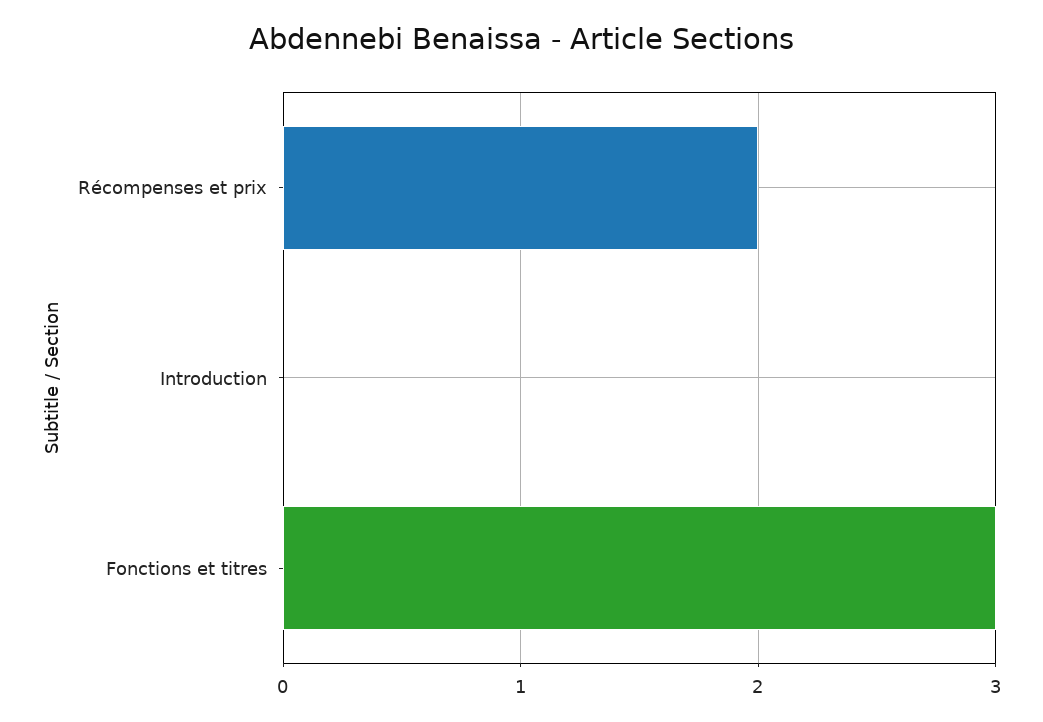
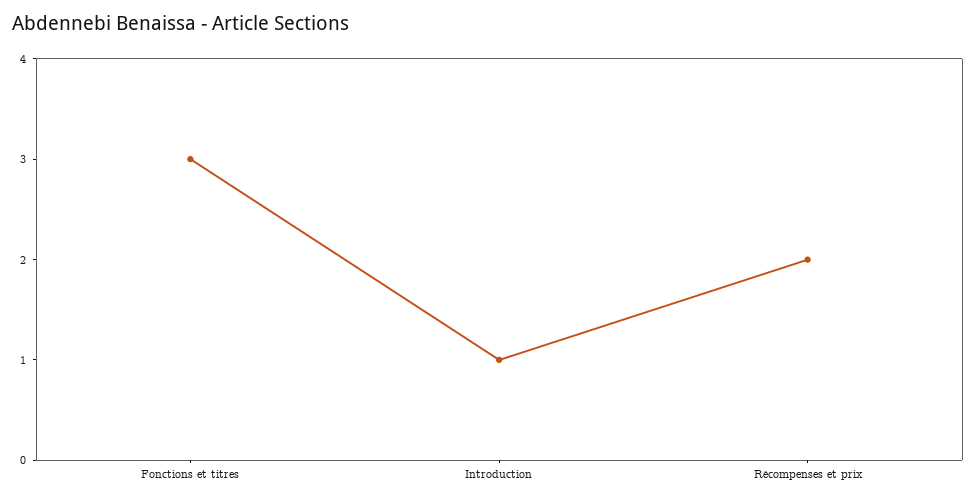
Introduction: 0 -> 1

